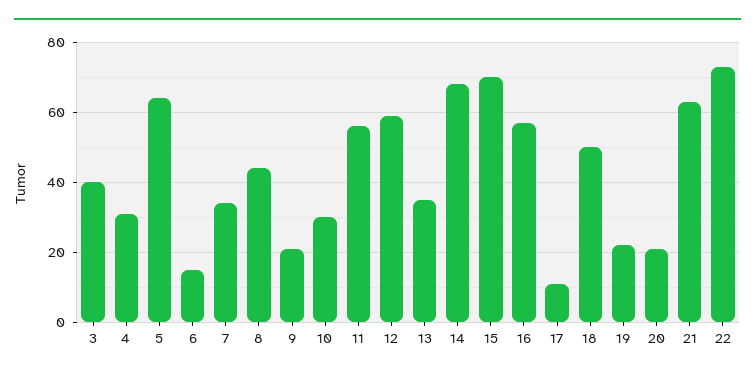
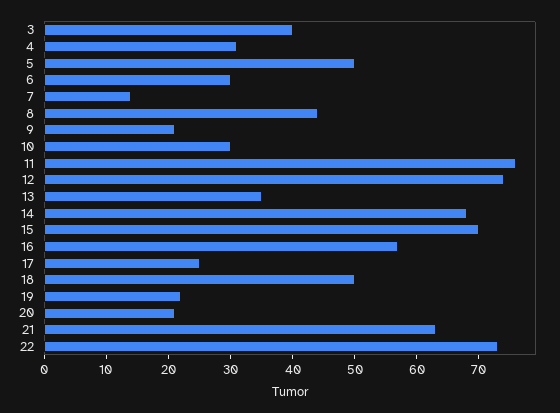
5: 65 -> 50
6: 15 -> 30
7: 35 -> 15
11: 55 -> 75
12: 60 -> 75
17: 10 -> 25

